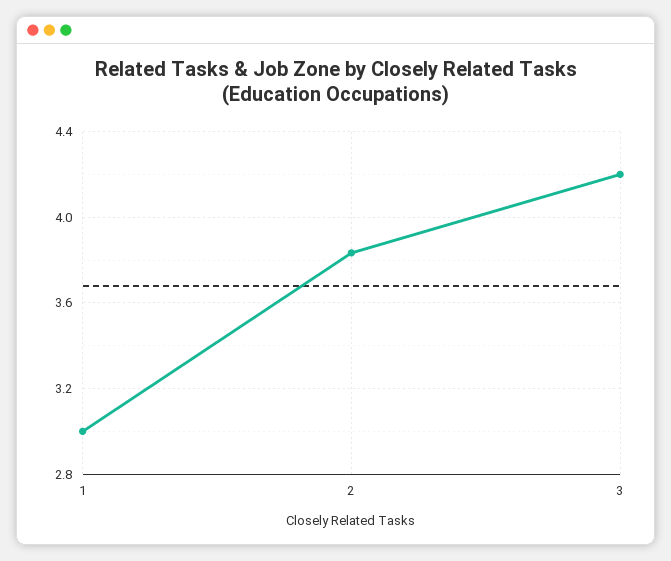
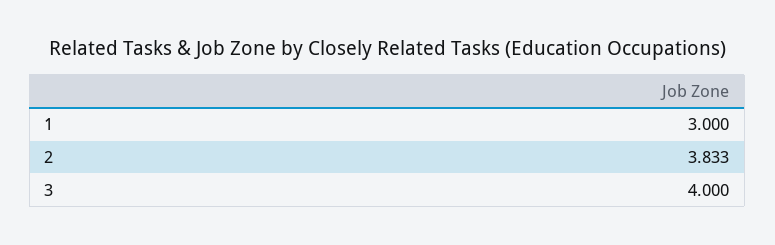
3: 4.2 -> 4

